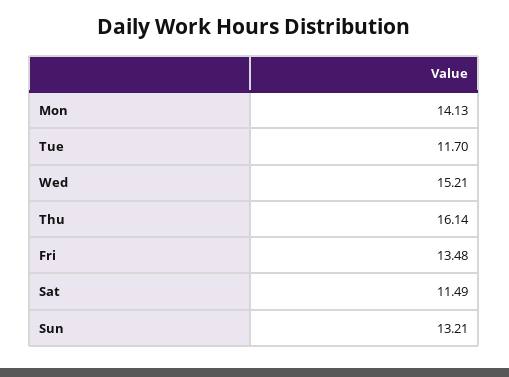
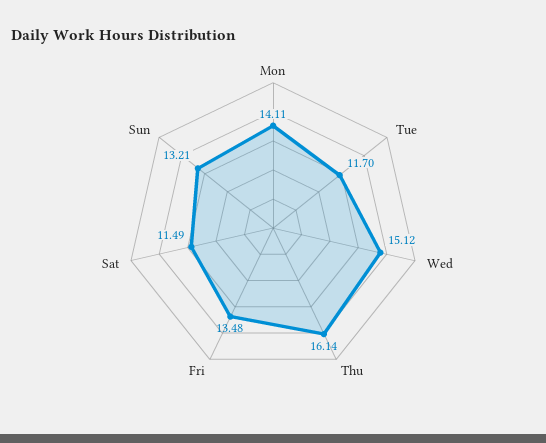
Mon: 14.13 -> 14.11
Wed: 15.21 -> 15.12

